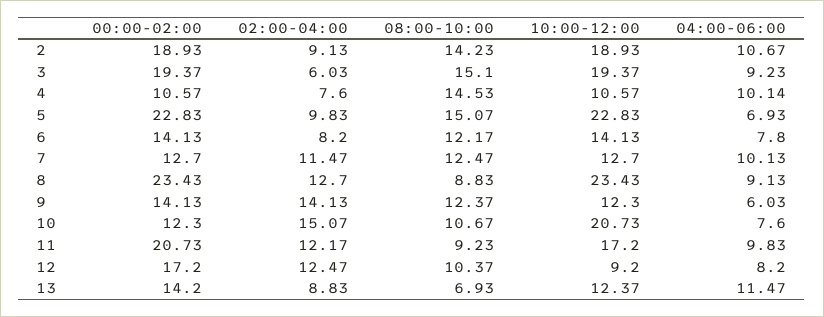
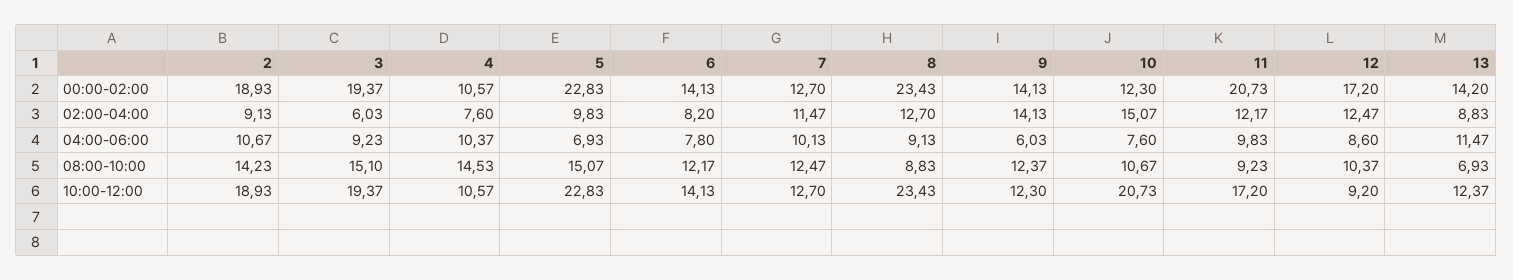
04:00-06:00, 4: 10.14 -> 10.37
04:00-06:00, 12: 8.2 -> 8.6

